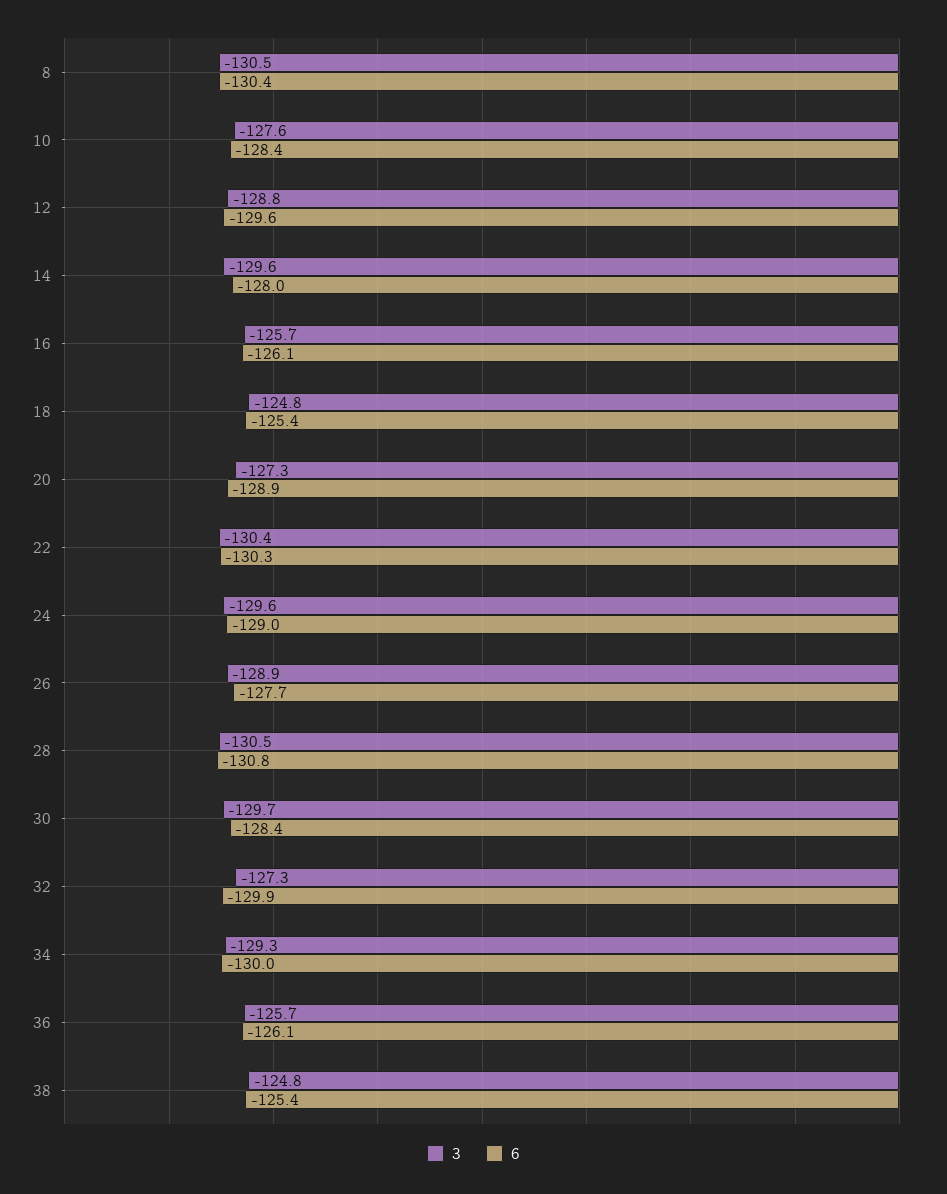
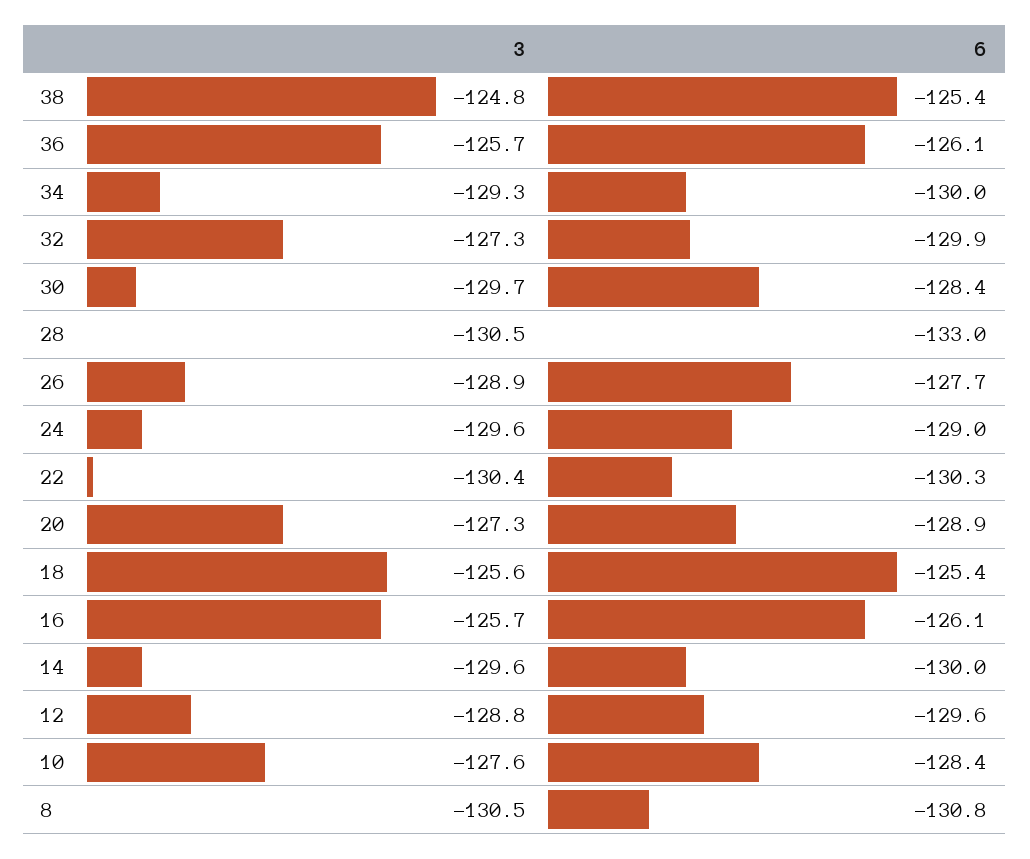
6, 8: -130.4 -> -130.8
6, 14: -128 -> -130
3, 18: -124.8 -> -125.6
6, 28: -130.8 -> -133

